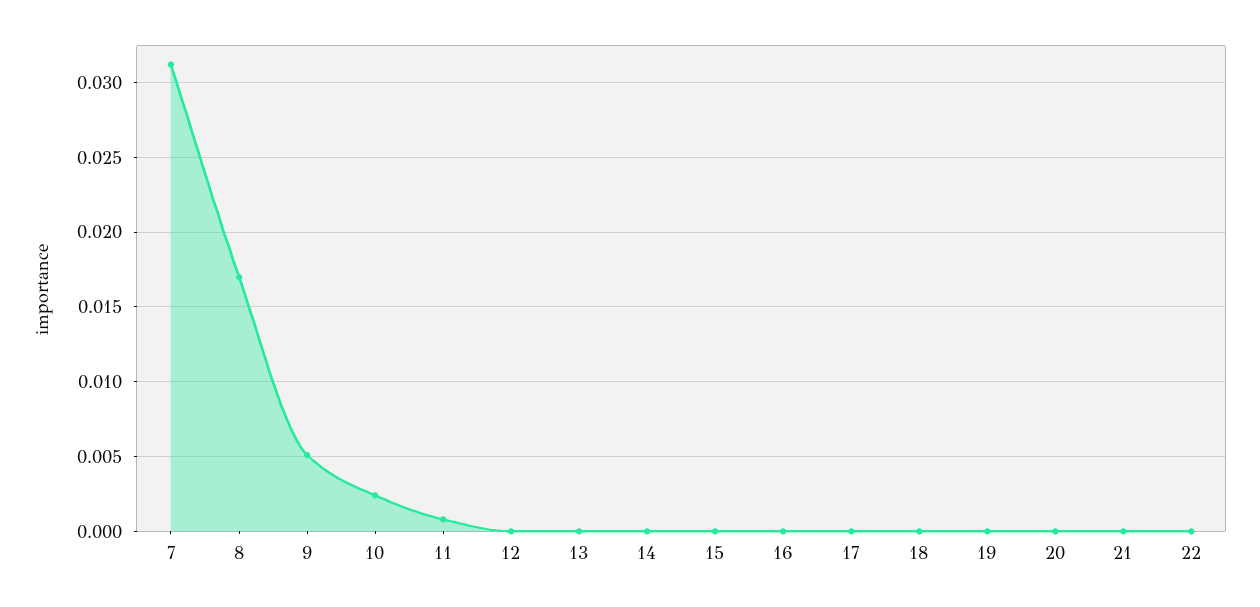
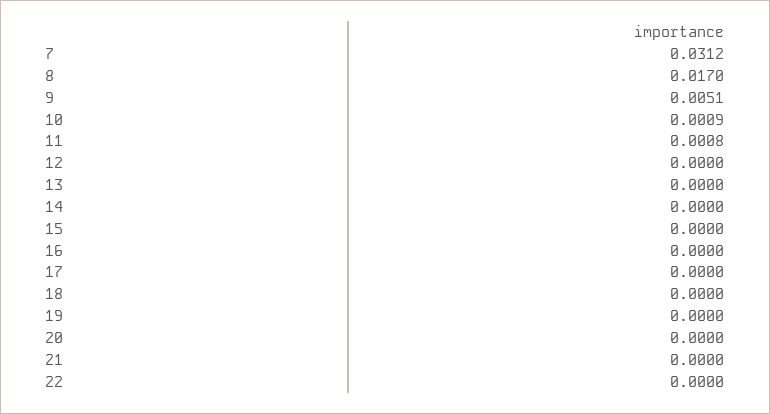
10: 0.0025 -> 0.0009

